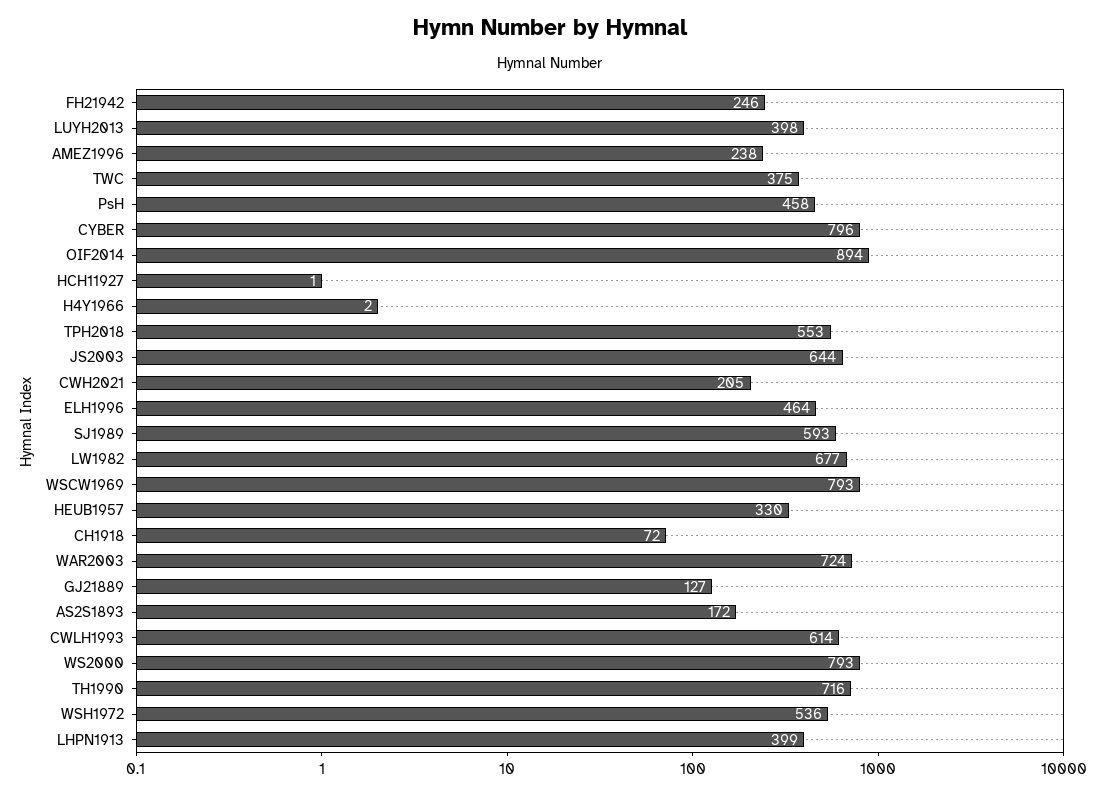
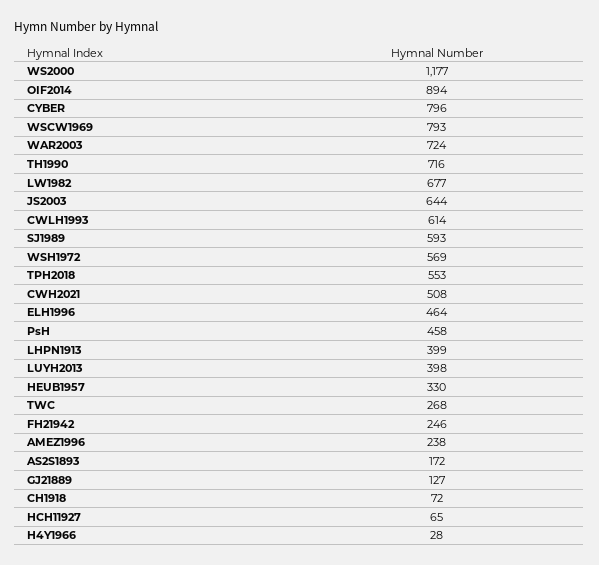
TWC: 375 -> 268
HCH11927: 1 -> 65
H4Y1966: 2 -> 28
CWH2021: 205 -> 508
WS2000: 793 -> 1177
WSH1972: 536 -> 569

